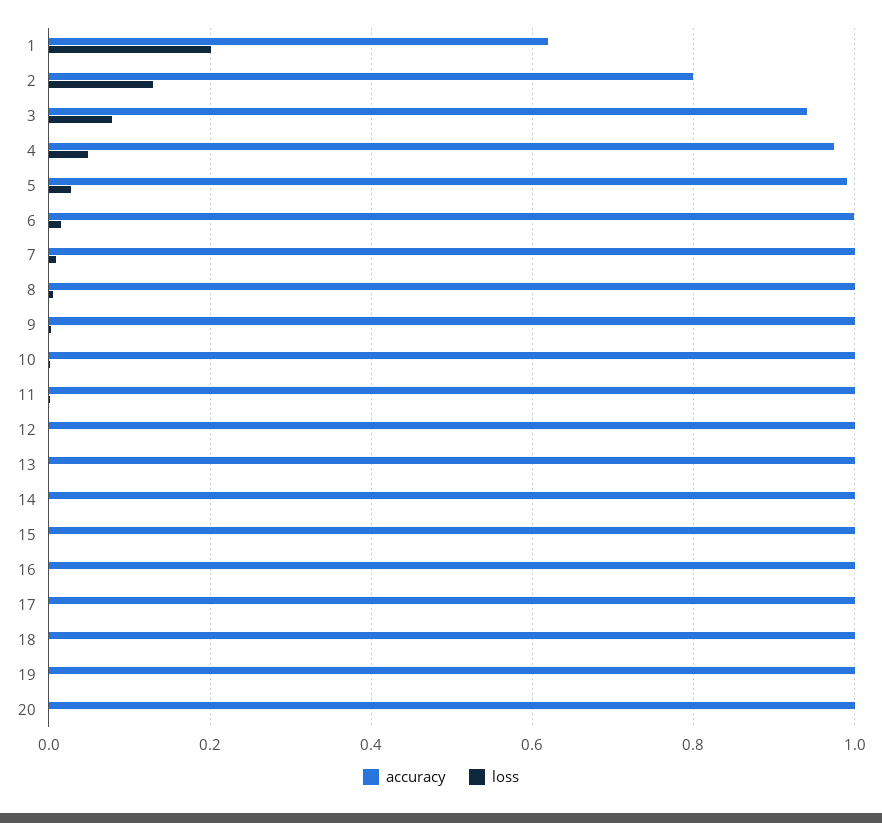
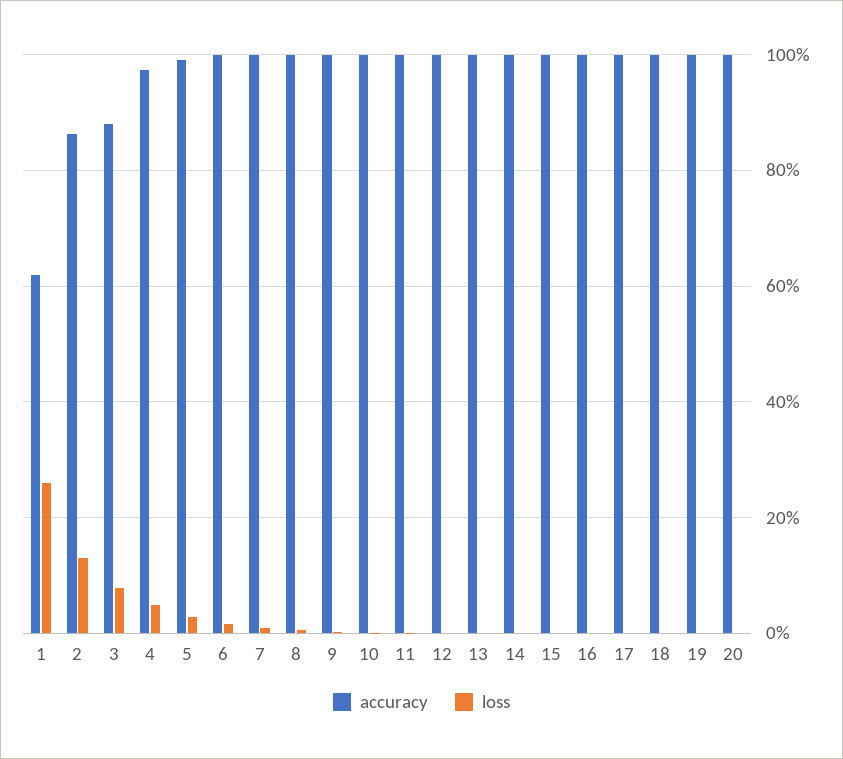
loss, 1: 0.2 -> 0.26
accuracy, 2: 0.8 -> 0.86
accuracy, 3: 0.94 -> 0.88

